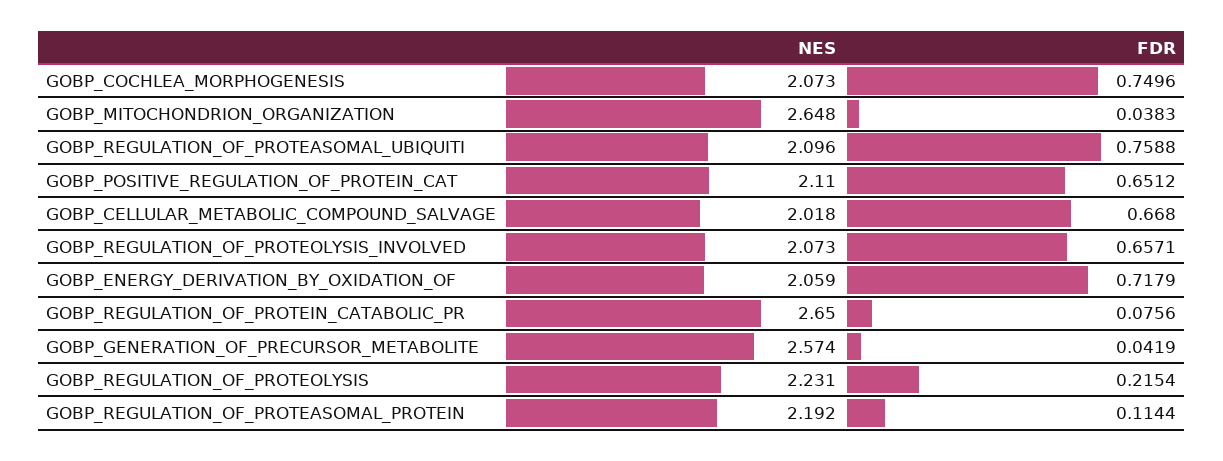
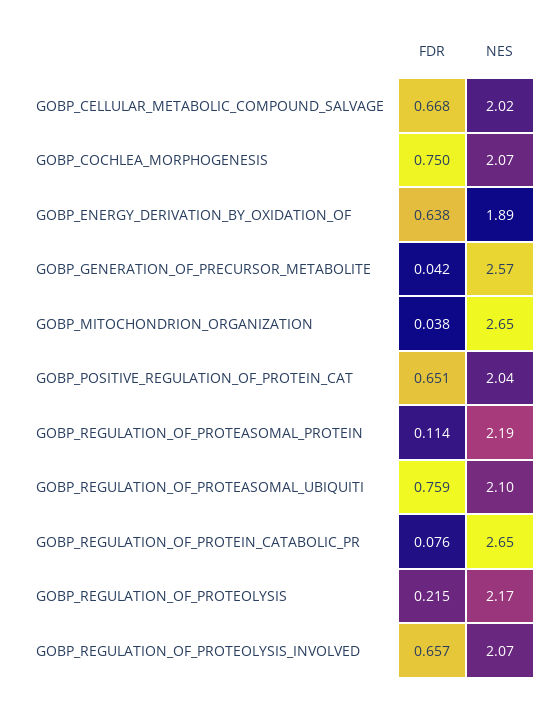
NES, GOBP_POSITIVE_REGULATION_OF_PROTEIN_CAT: 2.11 -> 2.04
NES, GOBP_ENERGY_DERIVATION_BY_OXIDATION_OF: 2.059 -> 1.89
FDR, GOBP_ENERGY_DERIVATION_BY_OXIDATION_OF: 0.7179 -> 0.638
NES, GOBP_REGULATION_OF_PROTEOLYSIS: 2.231 -> 2.17

